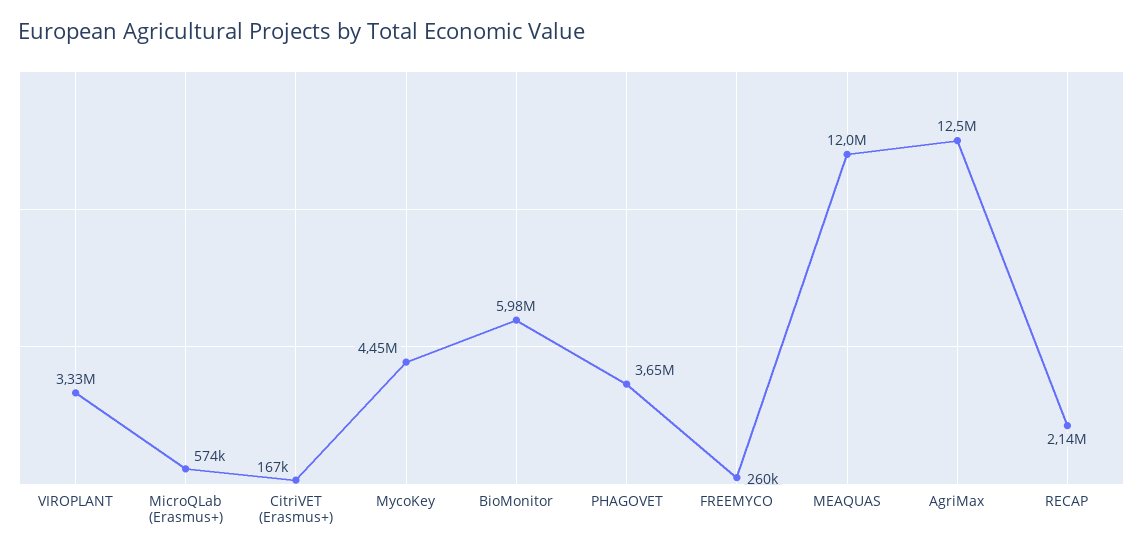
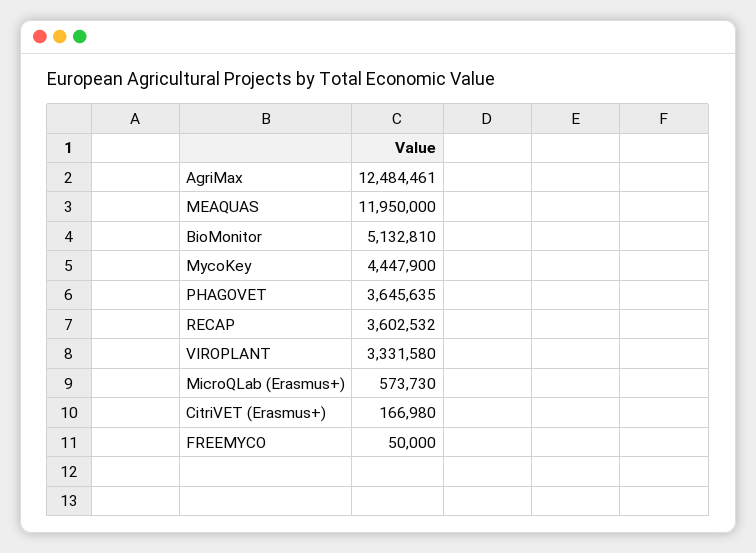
BioMonitor: 5980000 -> 5132810
FREEMYCO: 260000 -> 50000
RECAP: 2140000 -> 3602532

